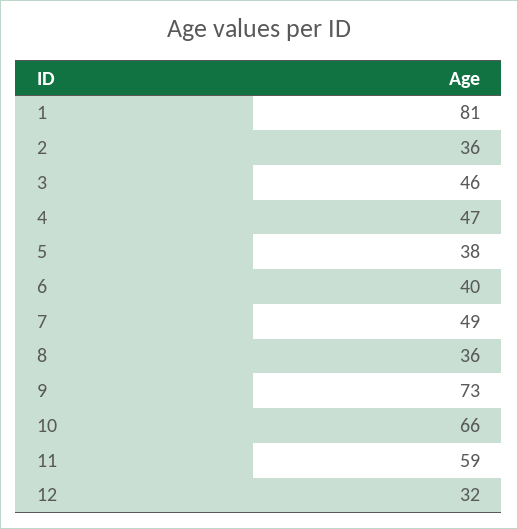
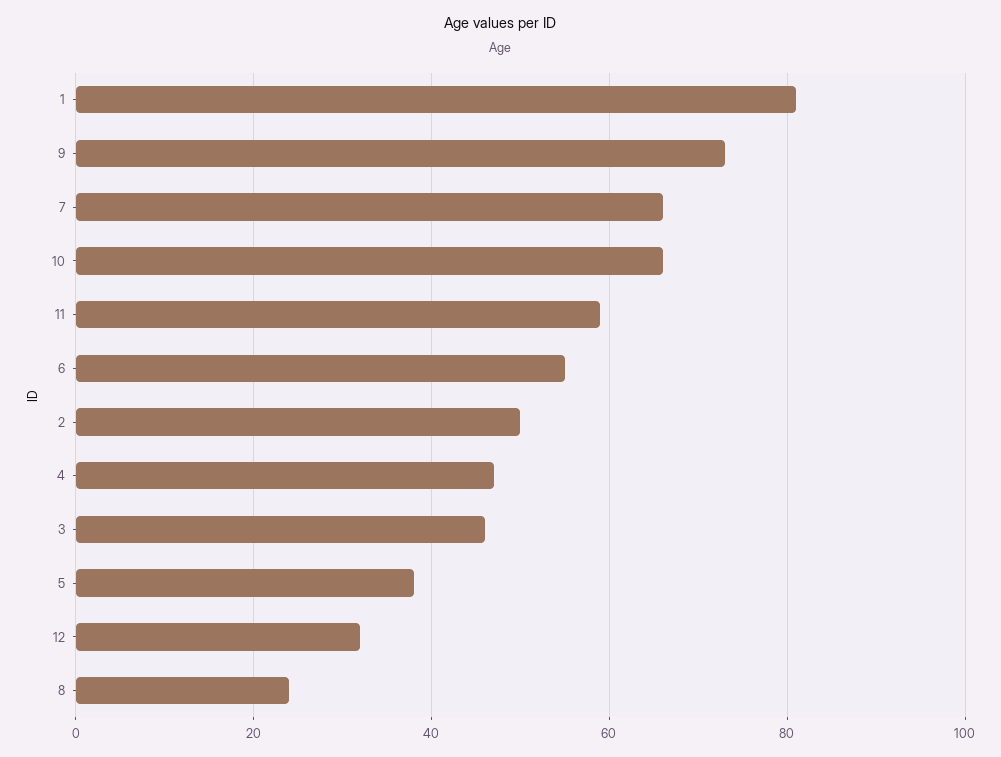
2: 36 -> 50
6: 40 -> 55
7: 49 -> 65
8: 36 -> 25

